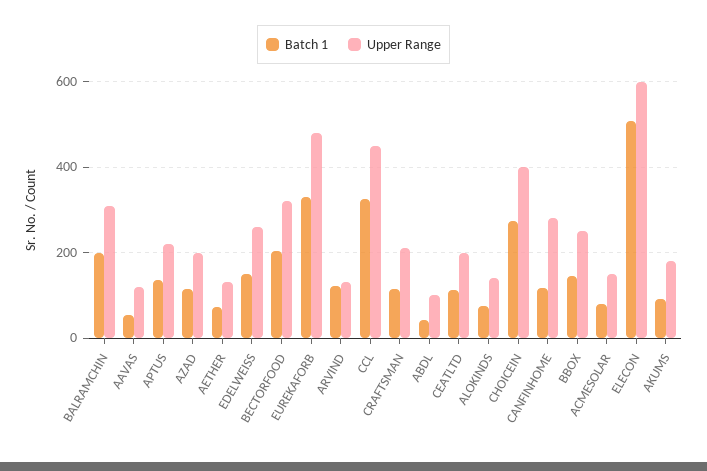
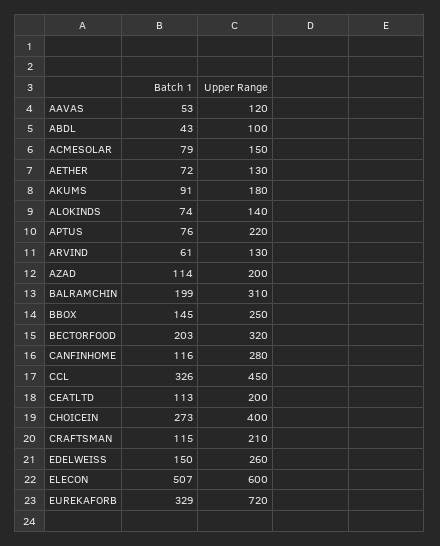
Batch 1, APTUS: 140 -> 76
Upper Range, EUREKAFORB: 480 -> 720
Batch 1, ARVIND: 120 -> 61

